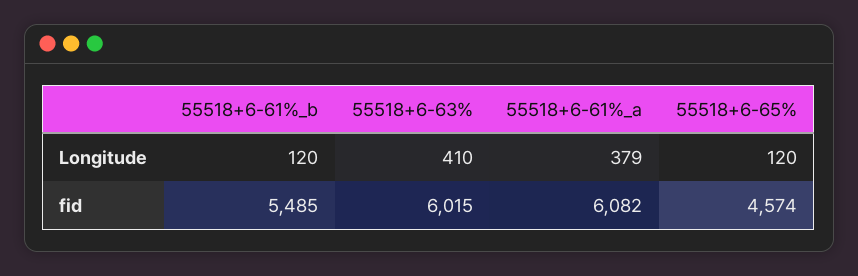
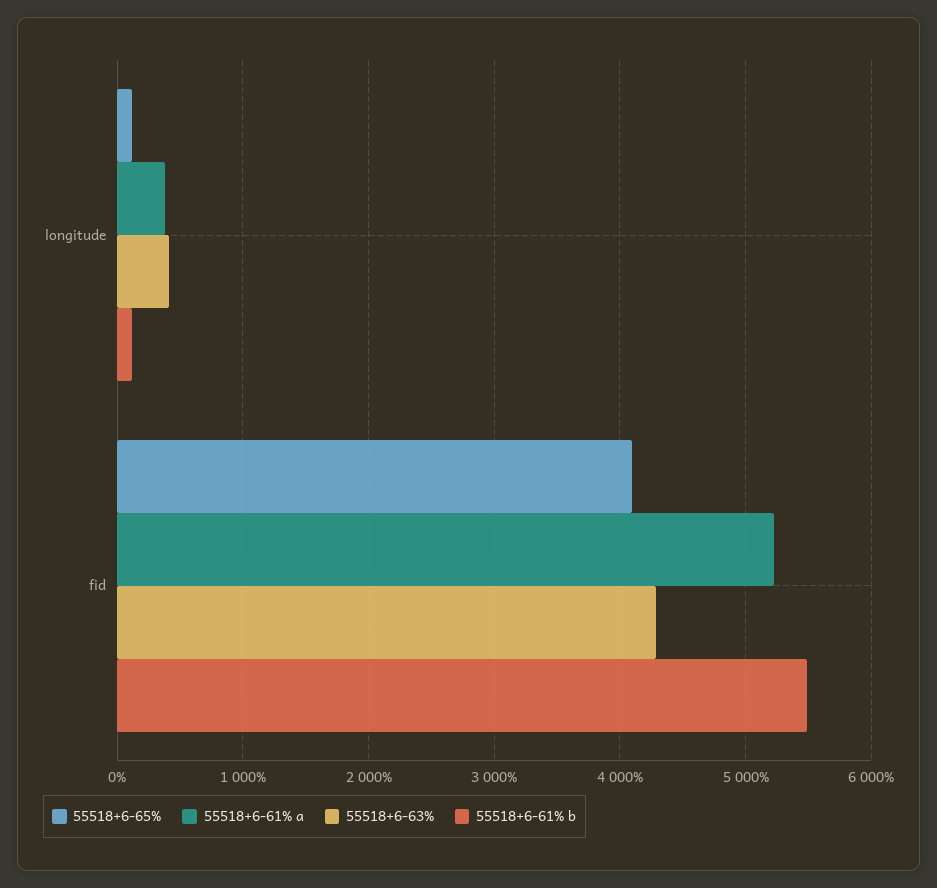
55518+6-63%, fid: 6015 -> 4300
55518+6-61%_a, fid: 6082 -> 5200
55518+6-65%, fid: 4574 -> 4100

